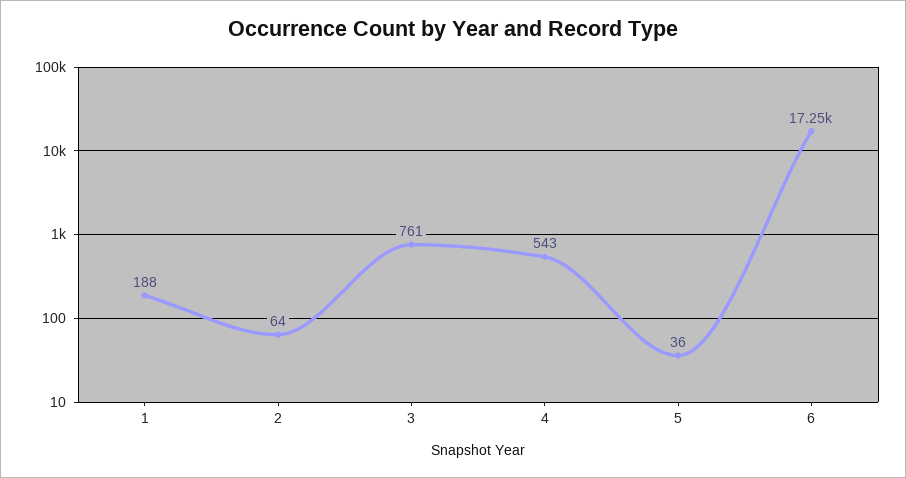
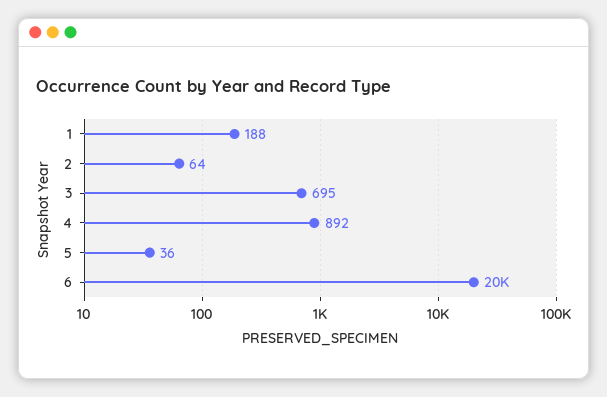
3: 761 -> 695
4: 543 -> 892
6: 17250 -> 20000

